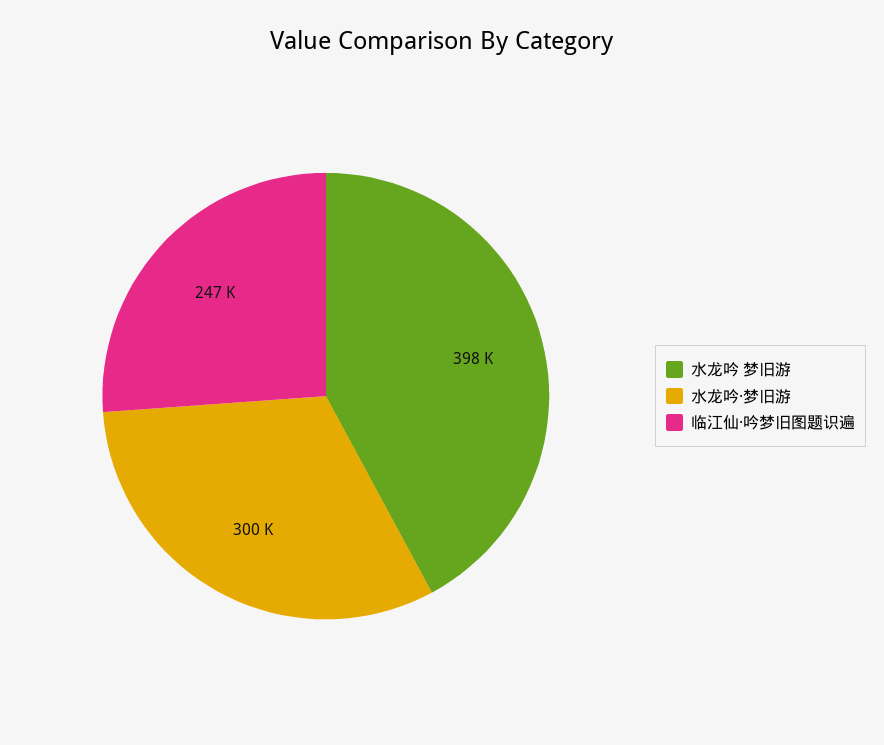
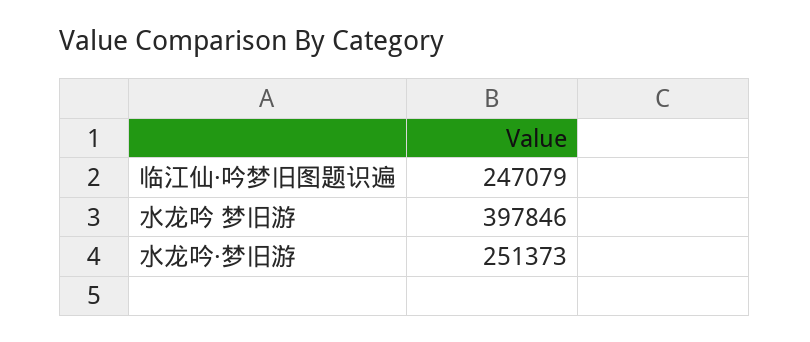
水龙吟·梦旧游: 300000 -> 251373

